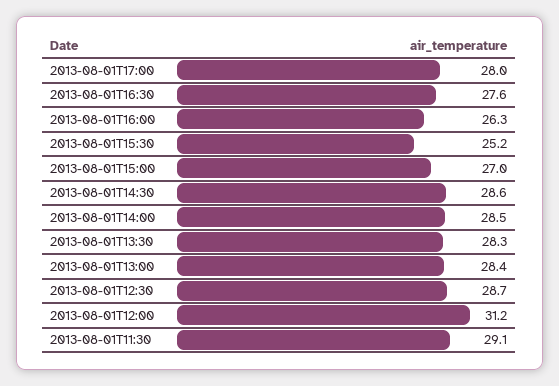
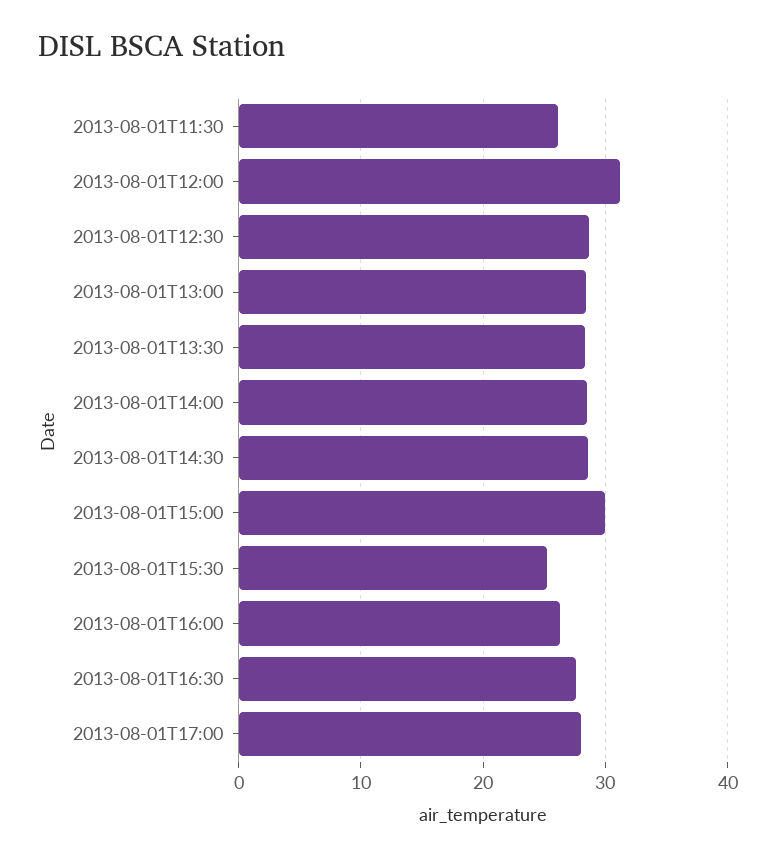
2013-08-01T15:00: 27 -> 30
2013-08-01T11:30: 29.1 -> 26

